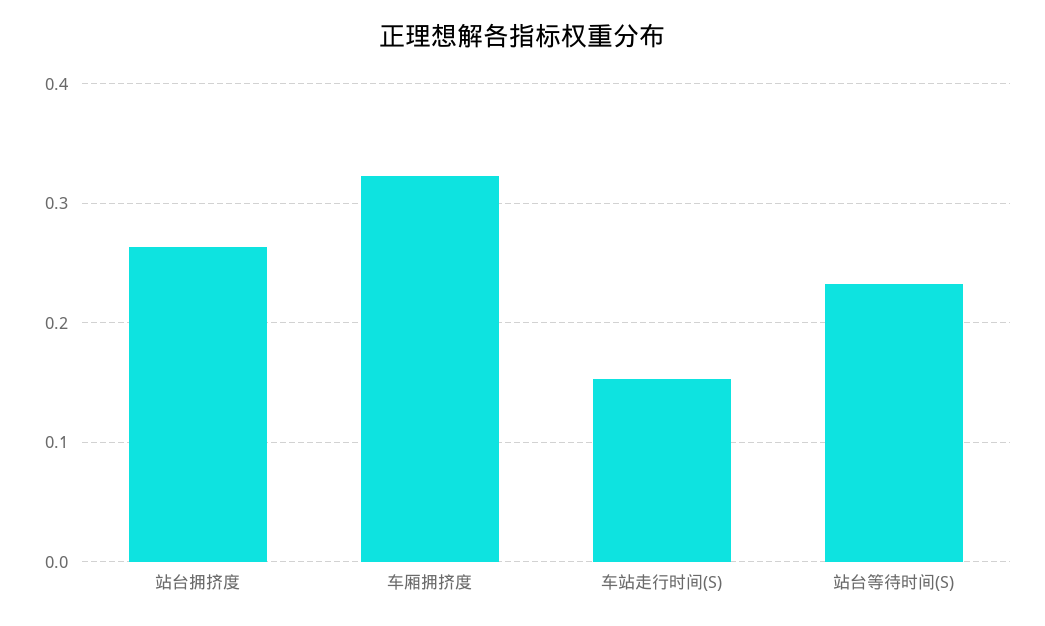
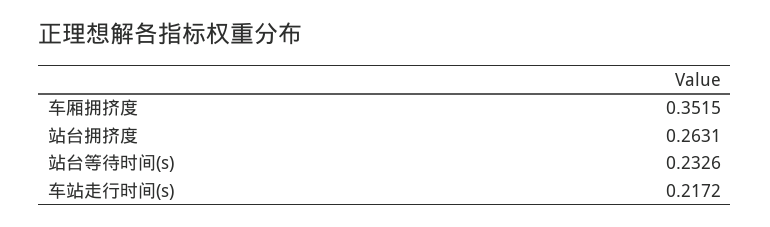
车厢拥挤度: 0.32 -> 0.3515
车站走行时间(S): 0.15 -> 0.2172

